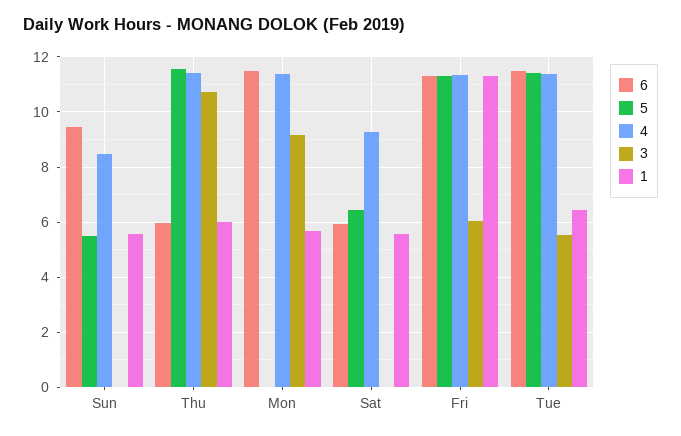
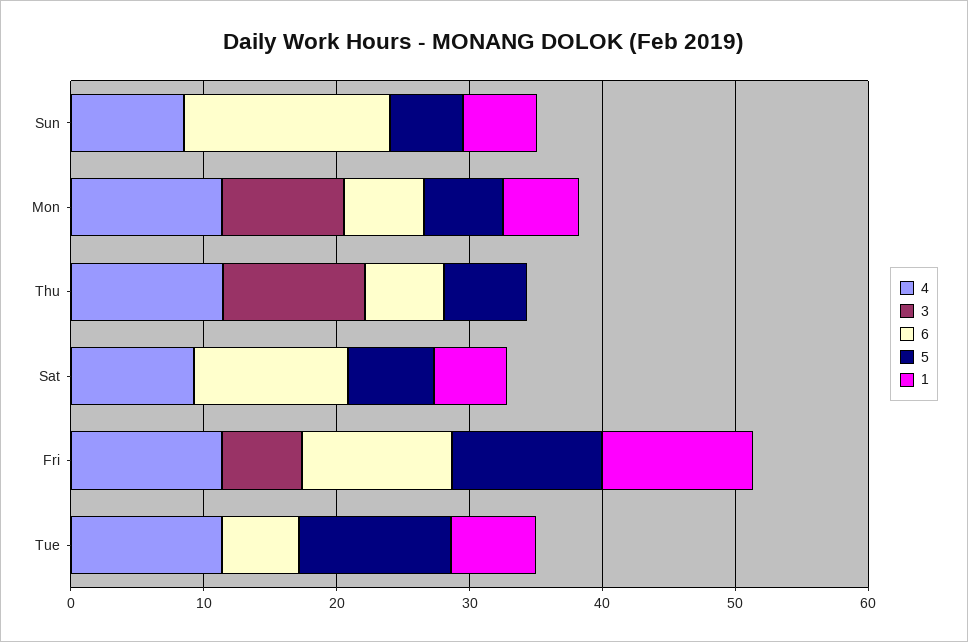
6, Sun: 9.5 -> 16
5, Thu: 11.5 -> 6
1, Thu: 6 -> 0
6, Mon: 11.5 -> 6
5, Mon: 0 -> 6
6, Sat: 6 -> 12
6, Tue: 11.5 -> 6
3, Tue: 5.5 -> 0

